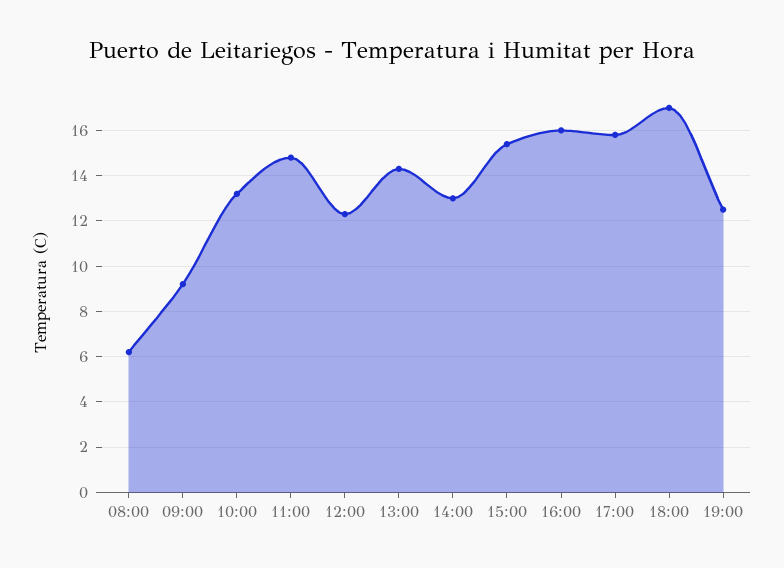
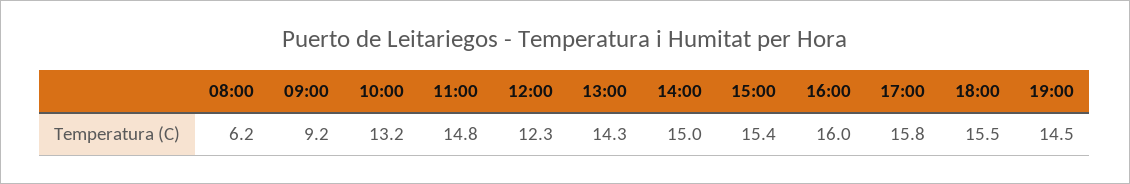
14:00: 13 -> 15
18:00: 17 -> 15.5
19:00: 12.5 -> 14.5

